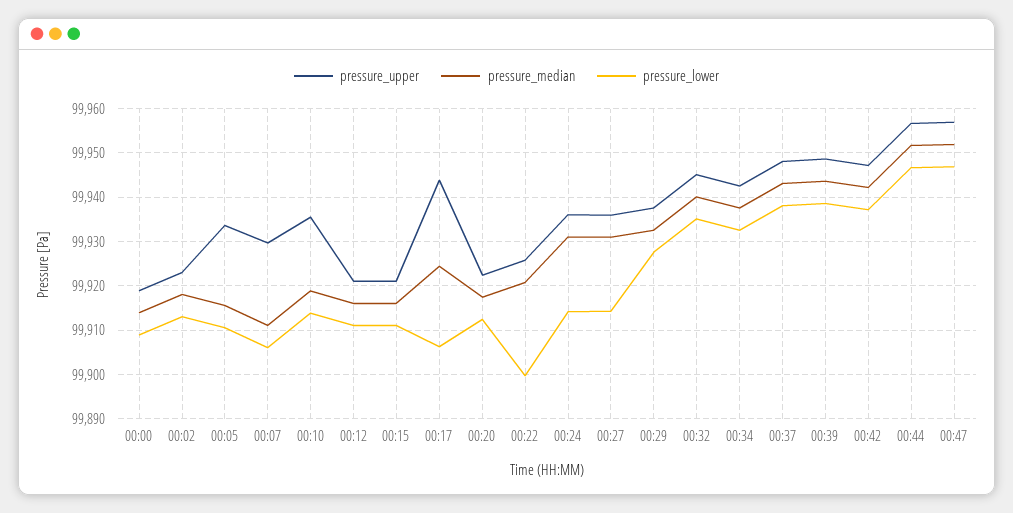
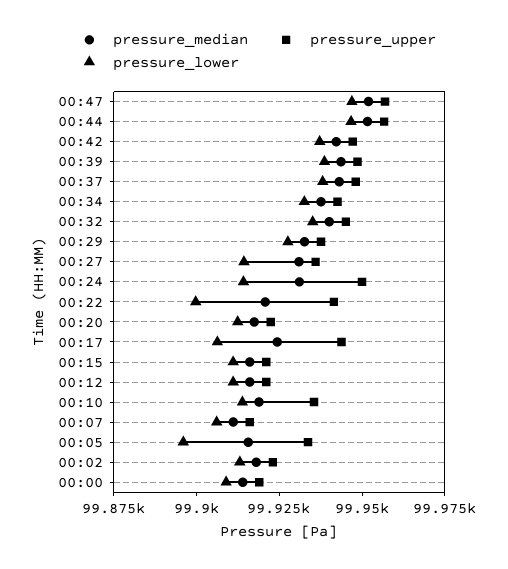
pressure_lower, 00:05: 99910 -> 99895
pressure_upper, 00:07: 99930 -> 99915
pressure_upper, 00:22: 99926 -> 99940
pressure_upper, 00:24: 99936 -> 99950

